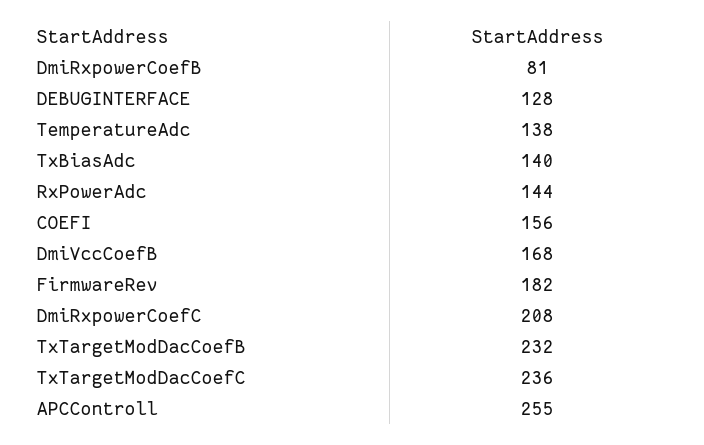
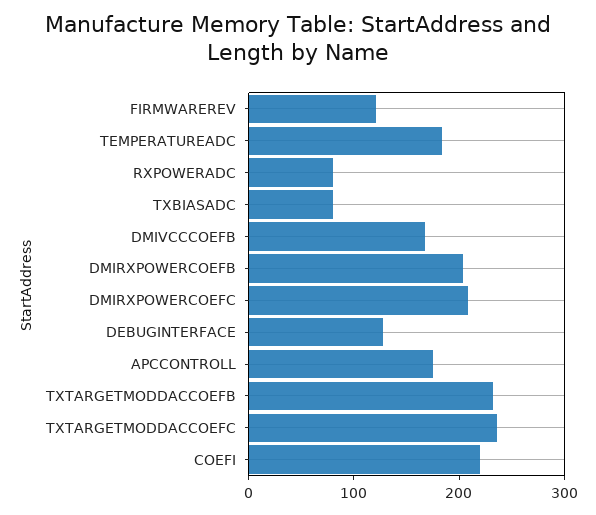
DmiRxpowerCoefB: 81 -> 200
TemperatureAdc: 138 -> 180
TxBiasAdc: 140 -> 80
RxPowerAdc: 144 -> 80
COEFI: 156 -> 220
FirmwareRev: 182 -> 120
APCControll: 255 -> 180

